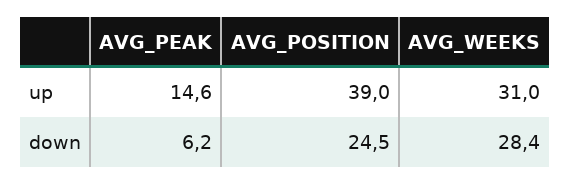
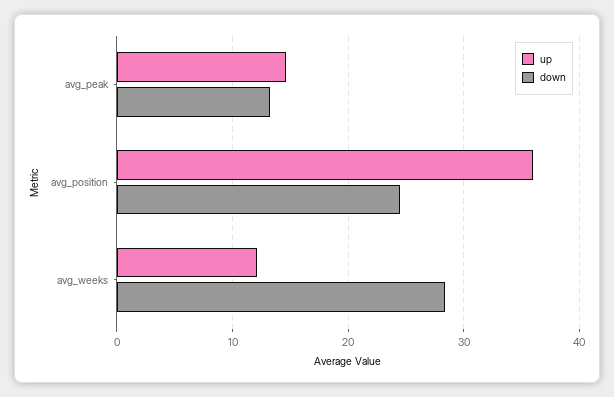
up, AVG_POSITION: 39 -> 36
up, AVG_WEEKS: 31 -> 12
down, AVG_PEAK: 6.2 -> 13

